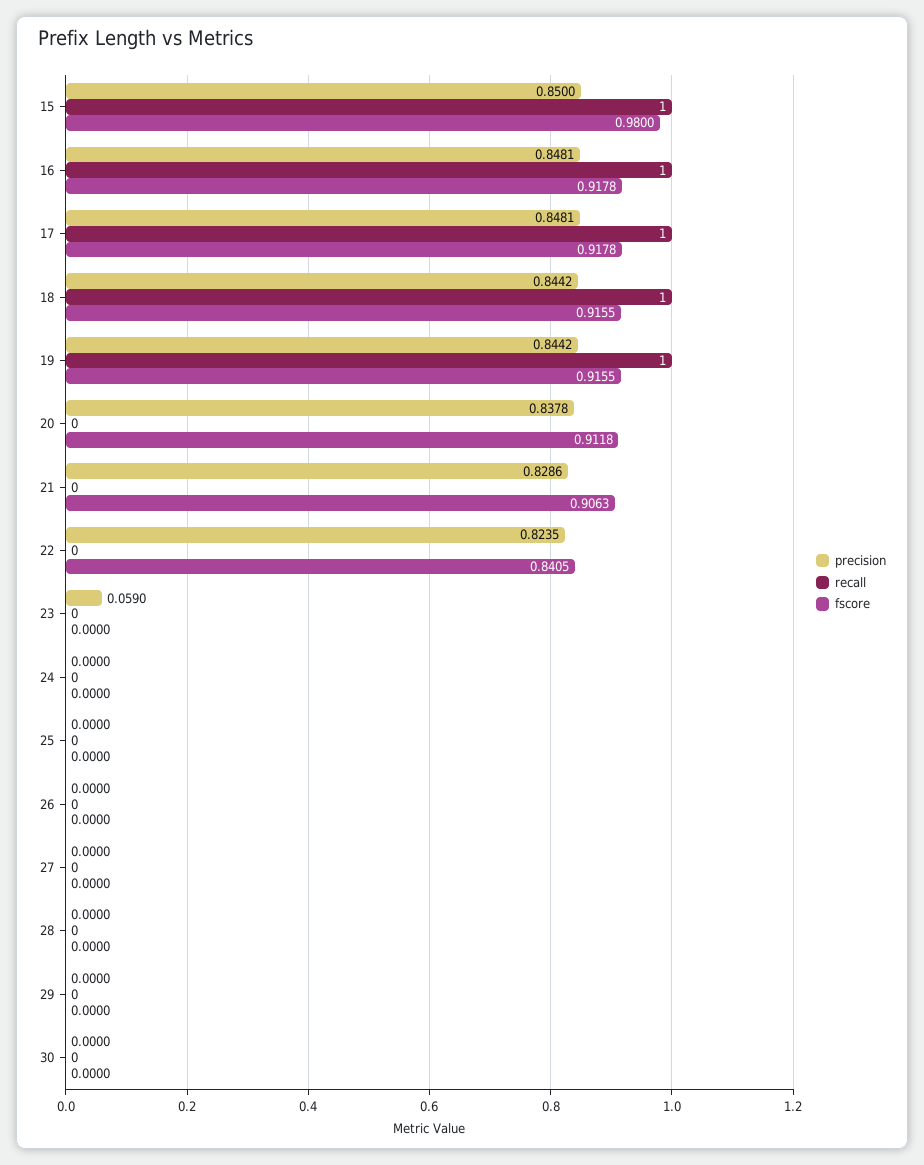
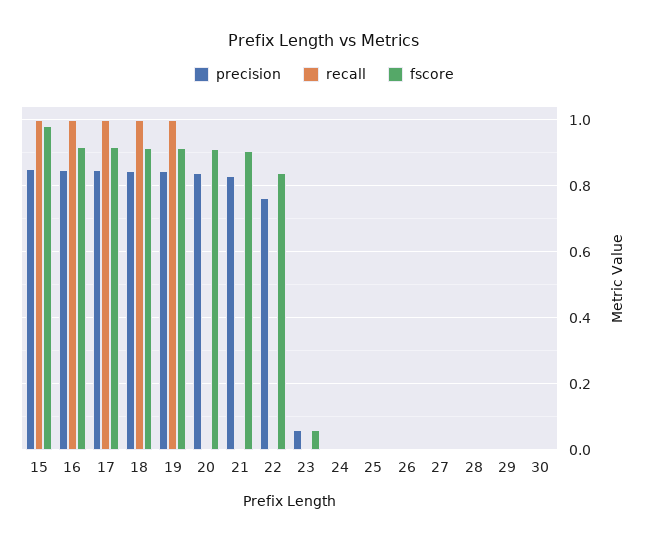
precision, 22: 0.8235 -> 0.76
fscore, 23: 0 -> 0.06

